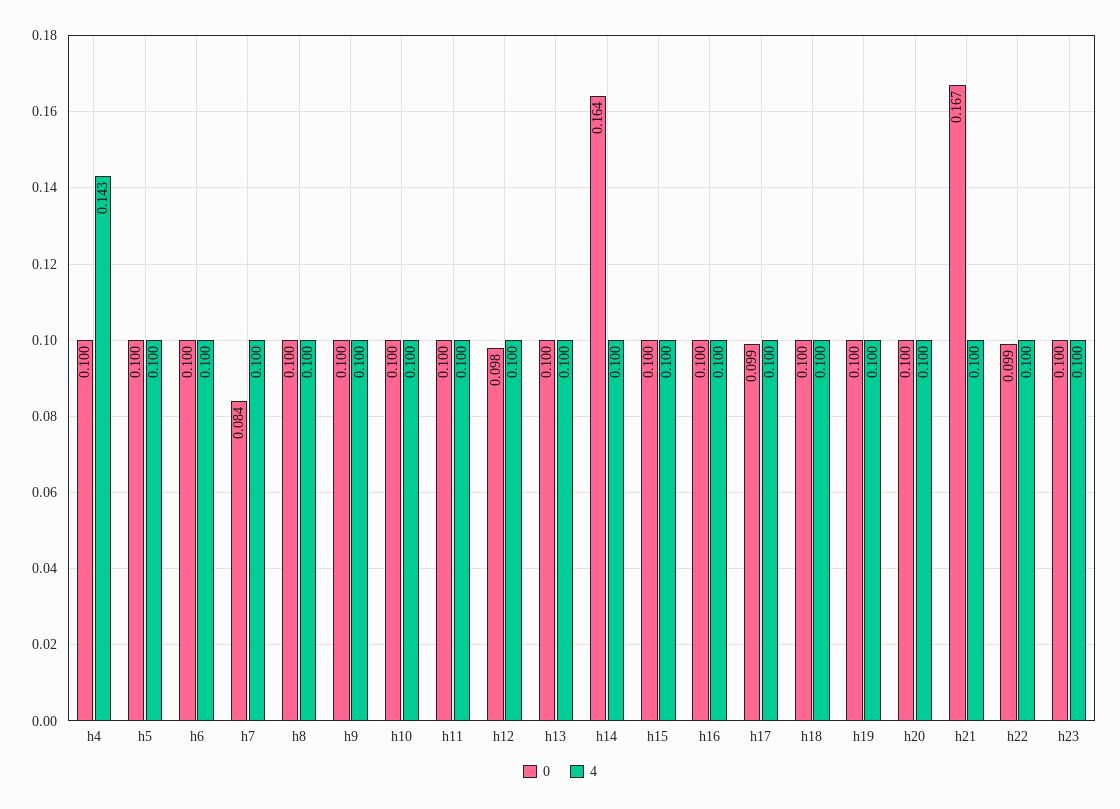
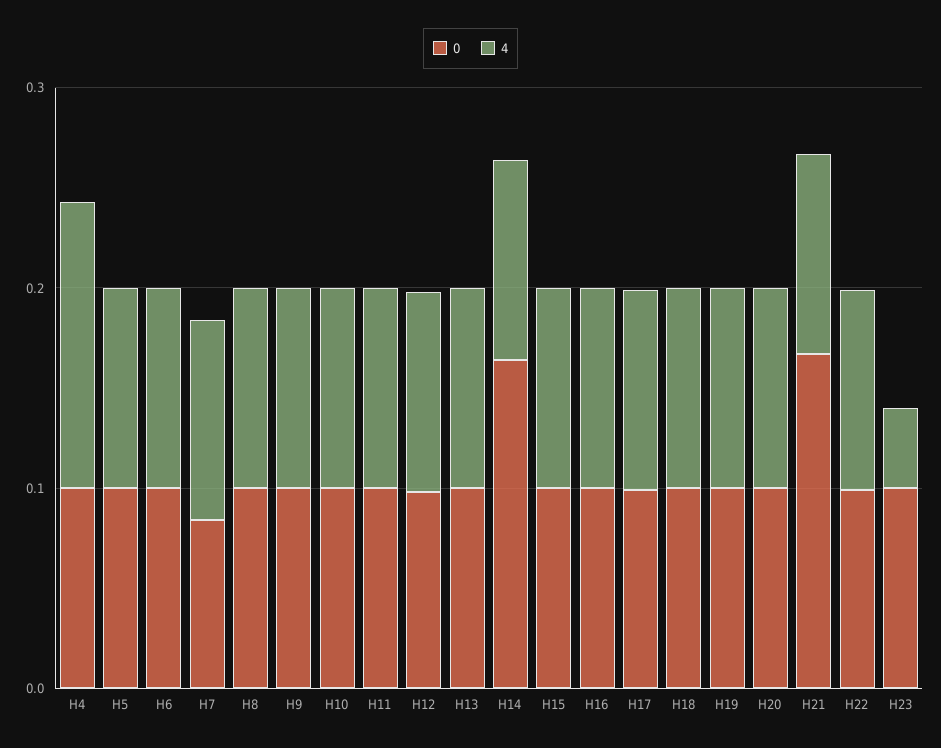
4, h23: 0.1 -> 0.04

